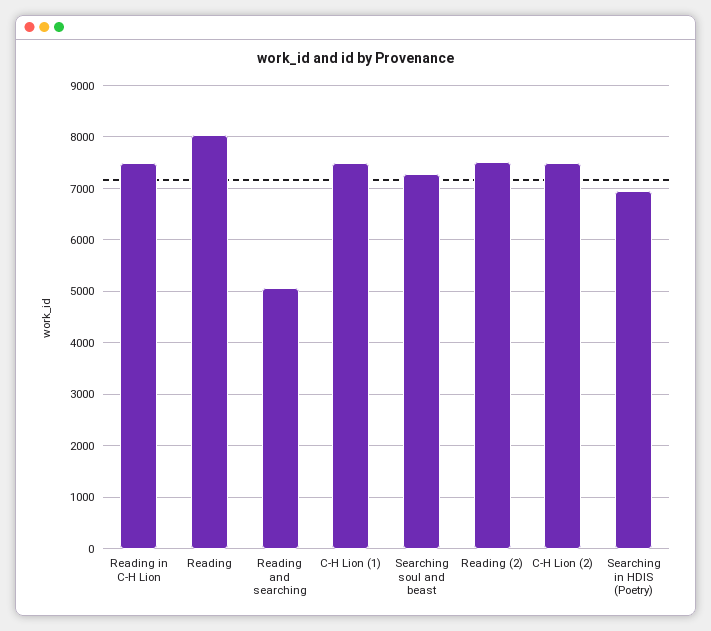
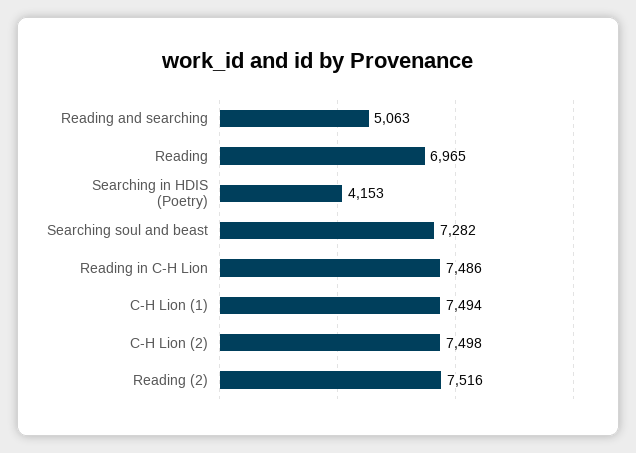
Reading: 8000 -> 6965
Searching in HDIS (Poetry): 7000 -> 4153

